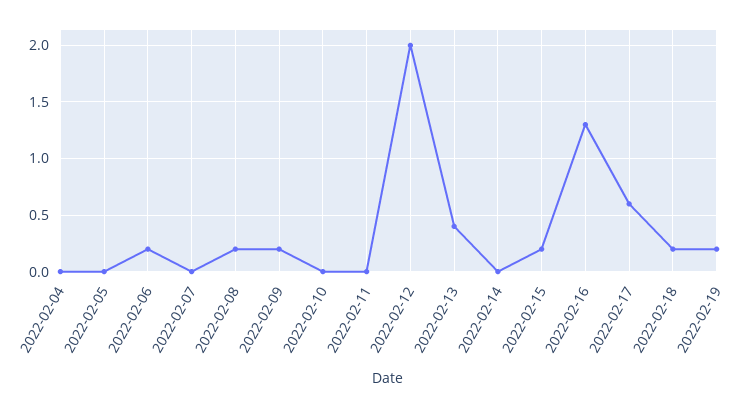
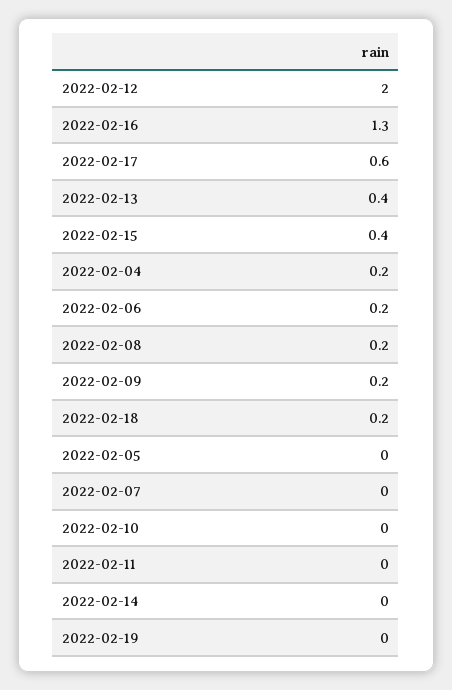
2022-02-04: 0 -> 0.2
2022-02-15: 0.2 -> 0.4
2022-02-19: 0.2 -> 0

